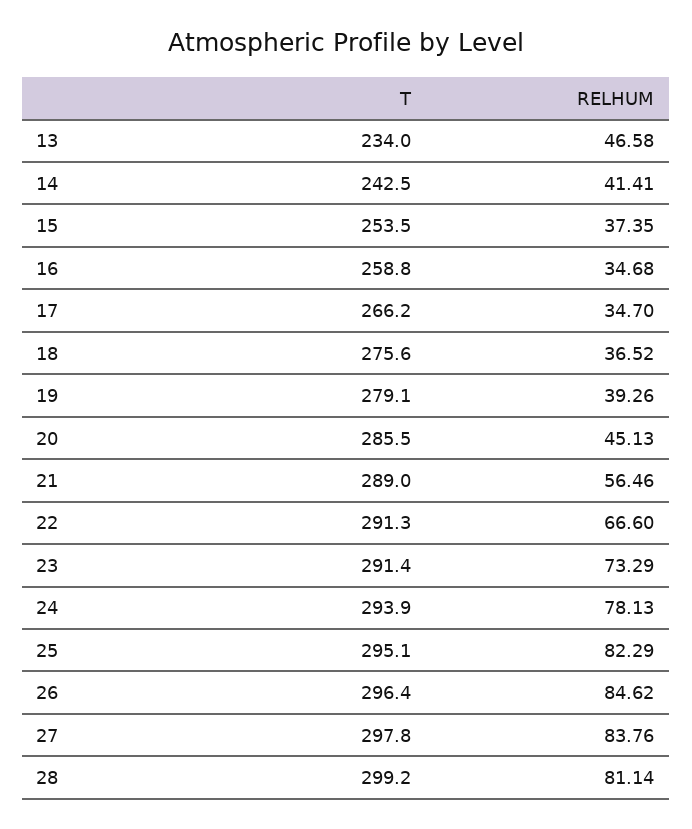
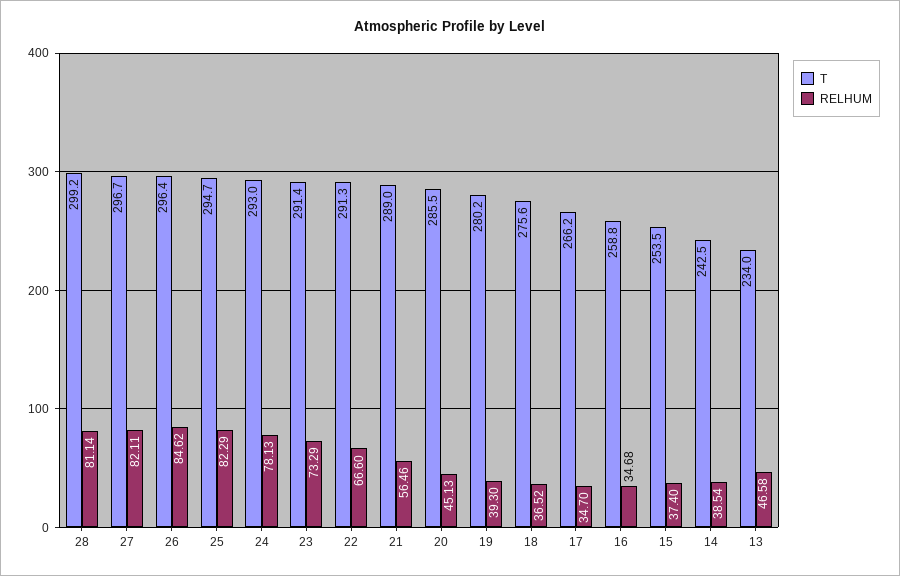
RELHUM, 14: 41.41 -> 38.54
RELHUM, 15: 37.35 -> 37.4
T, 19: 279.1 -> 280.2
RELHUM, 19: 39.26 -> 39.3
T, 24: 293.9 -> 293
T, 25: 295.1 -> 294.7
T, 27: 297.8 -> 296.7
RELHUM, 27: 83.76 -> 82.11

